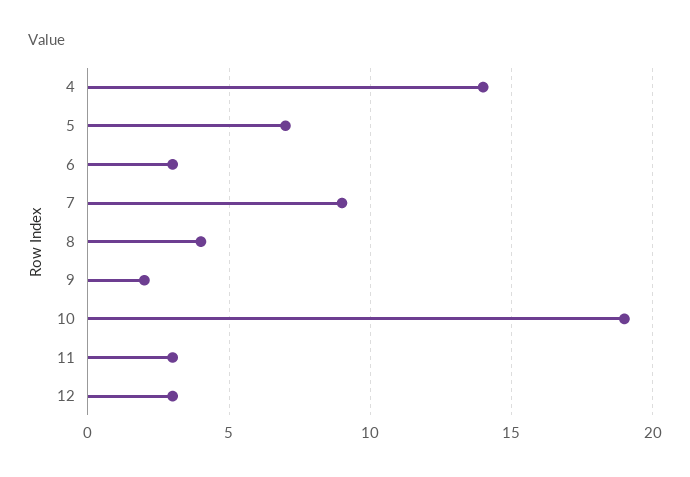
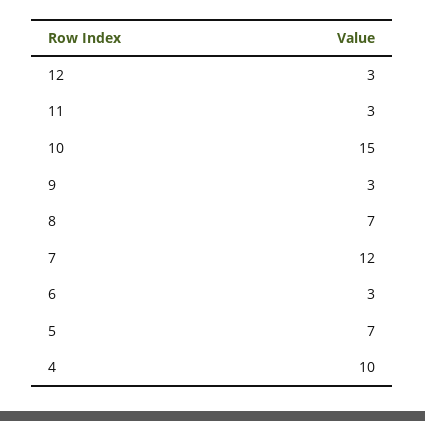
4: 14 -> 10
7: 9 -> 12
8: 4 -> 7
9: 2 -> 3
10: 19 -> 15

